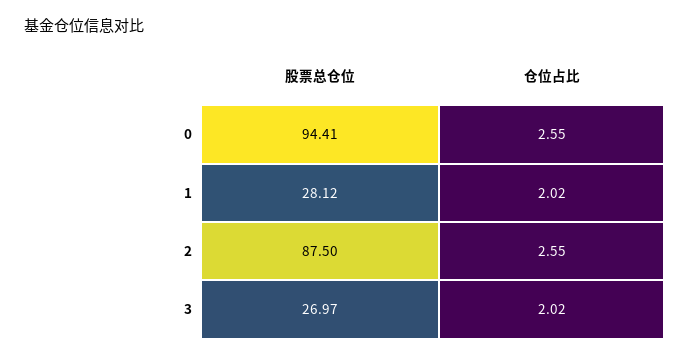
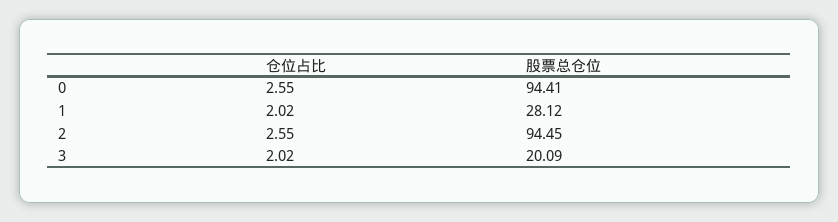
股票总仓位, 2: 87.5 -> 94.45
股票总仓位, 3: 26.97 -> 20.09

